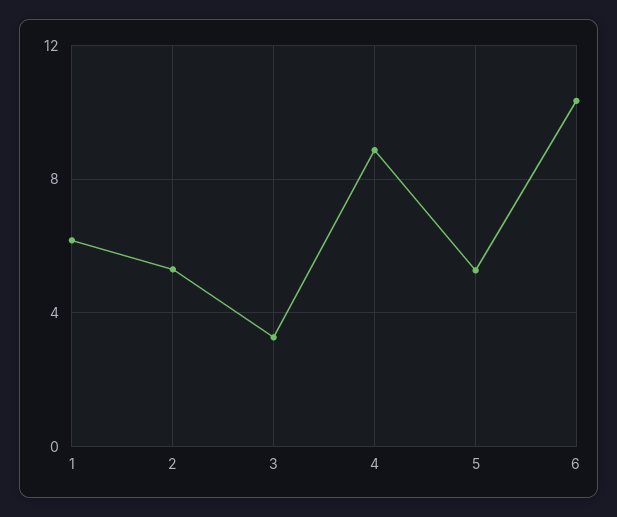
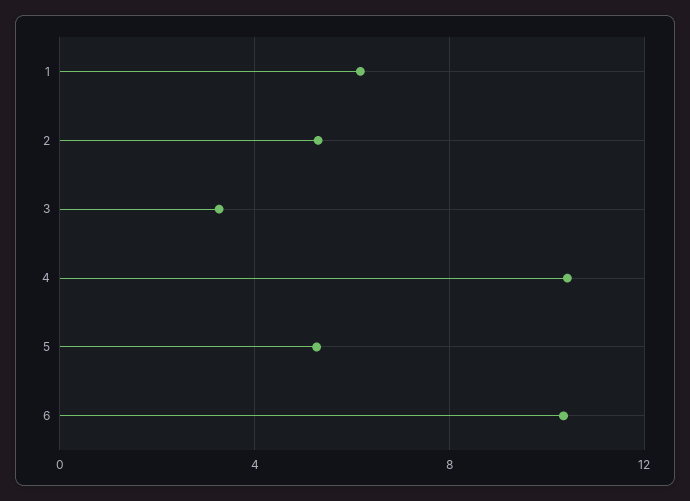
4: 9 -> 10.5

